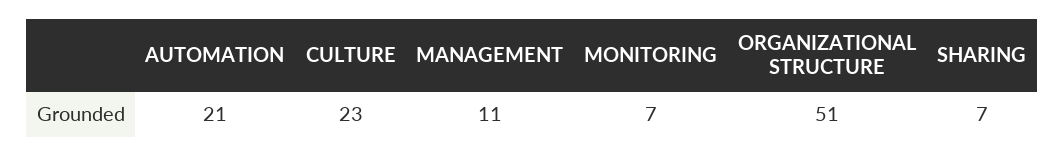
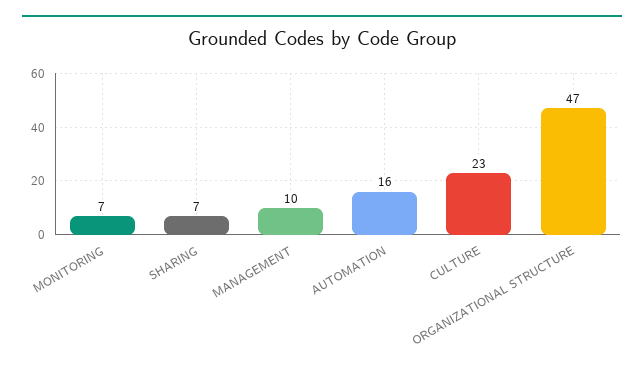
AUTOMATION: 21 -> 16
MANAGEMENT: 11 -> 10
ORGANIZATIONAL STRUCTURE: 51 -> 47

